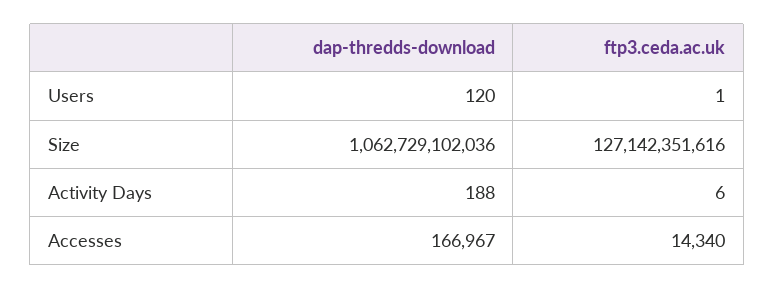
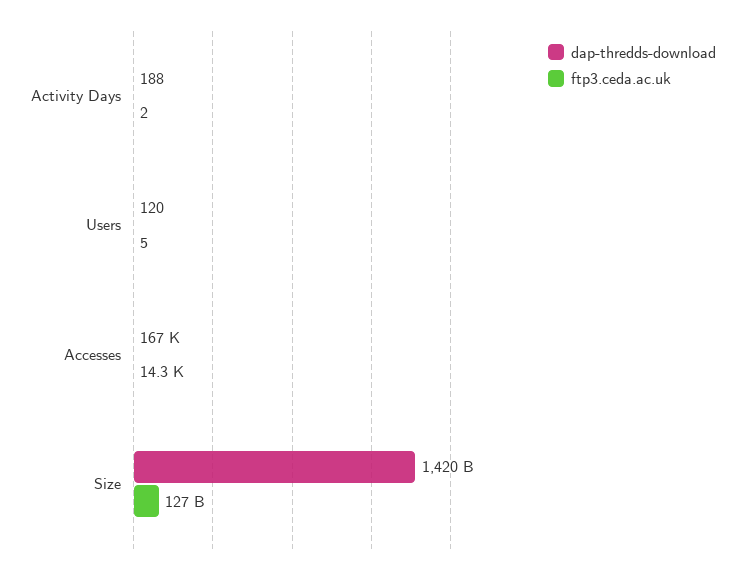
ftp3.ceda.ac.uk, Users: 1 -> 5
dap-thredds-download, Size: 1062729102036 -> 1420000000000
ftp3.ceda.ac.uk, Activity Days: 6 -> 2

